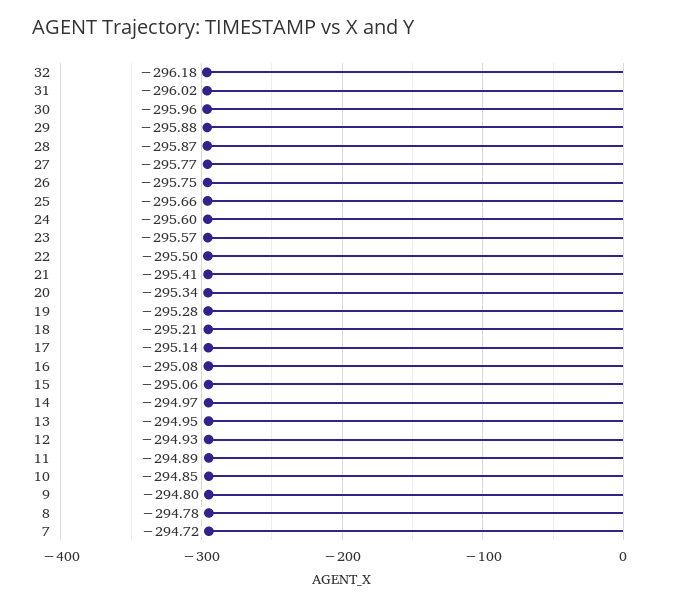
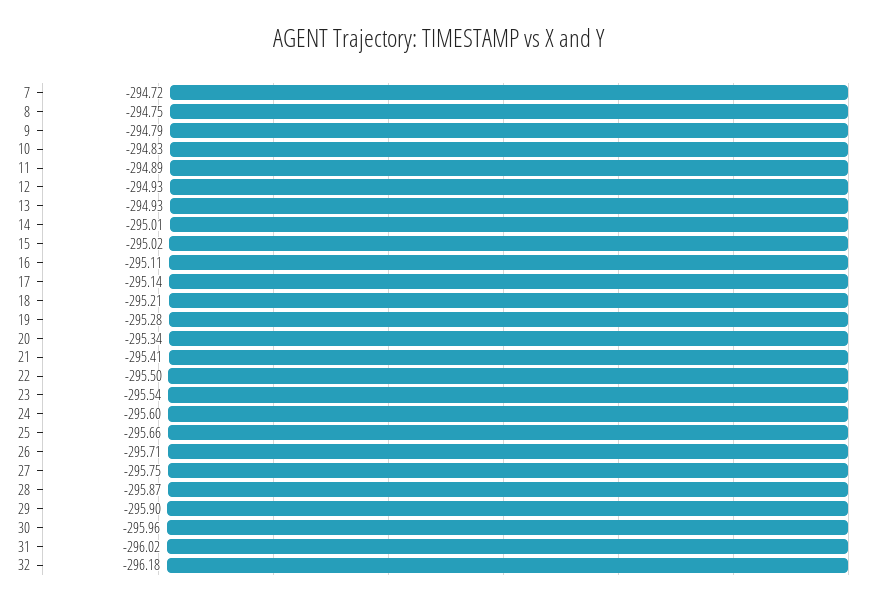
29: -295.88 -> -295.9
27: -295.77 -> -295.75
26: -295.75 -> -295.71
23: -295.57 -> -295.54
16: -295.08 -> -295.11
15: -295.06 -> -295.02
14: -294.97 -> -295.01
13: -294.95 -> -294.93
10: -294.85 -> -294.83
9: -294.8 -> -294.79
8: -294.78 -> -294.75

